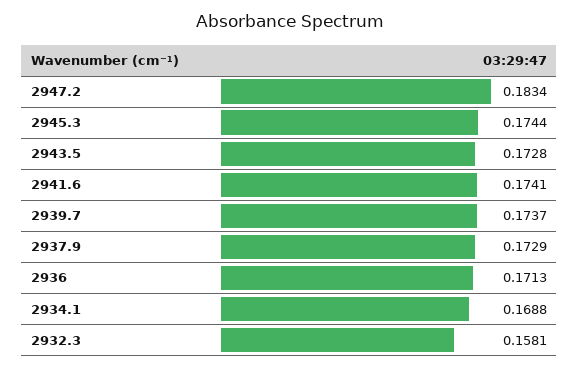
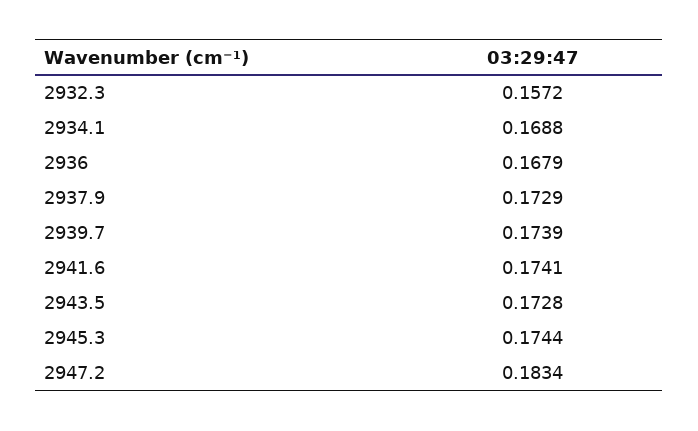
2939.7: 0.1737 -> 0.1739
2936: 0.1713 -> 0.1679
2932.3: 0.1581 -> 0.1572

